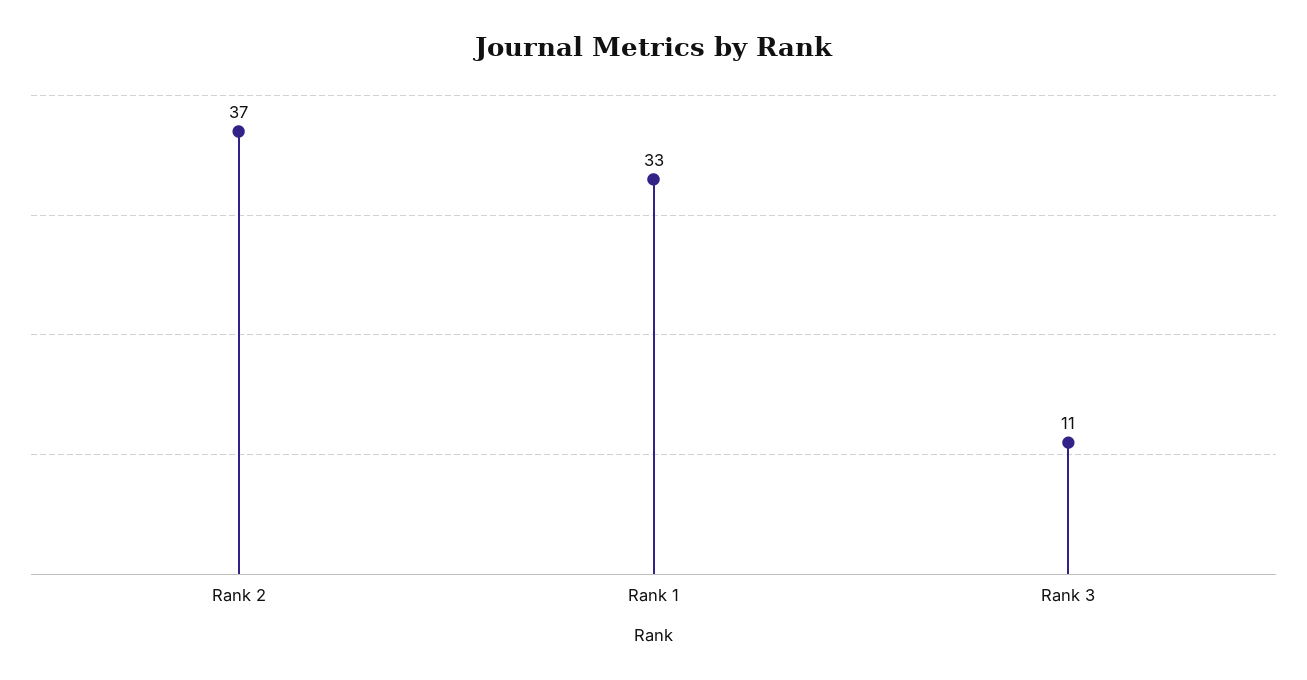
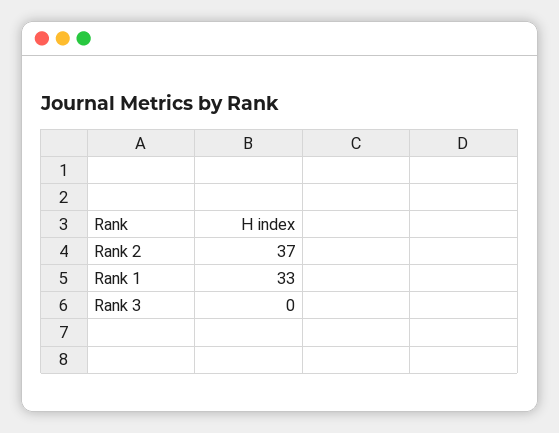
Rank 3: 11 -> 0

